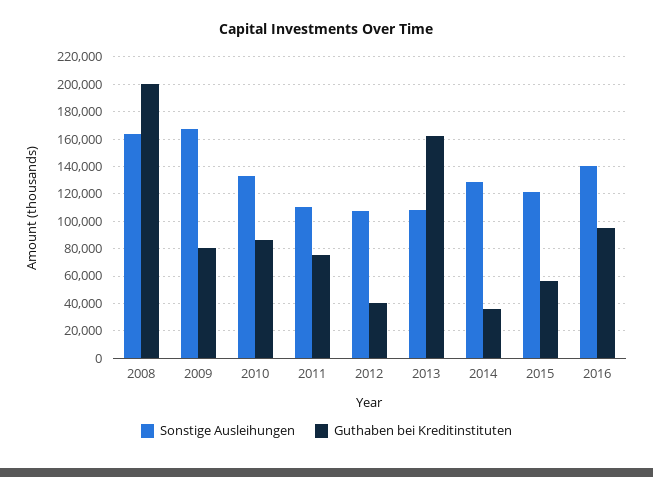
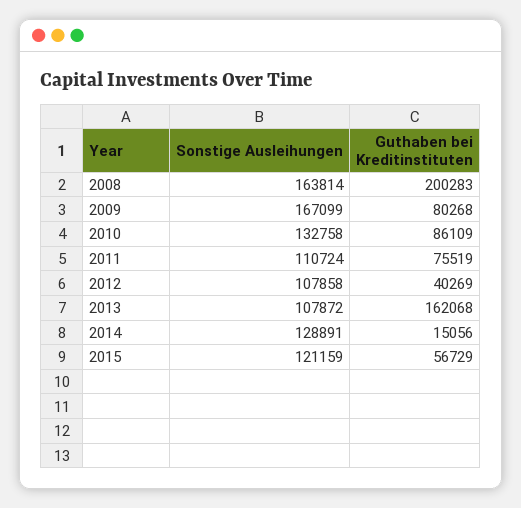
Guthaben bei Kreditinstituten, 2014: 35000 -> 15056
Sonstige Ausleihungen, 2016: 140000 -> none
Guthaben bei Kreditinstituten, 2016: 95000 -> none

